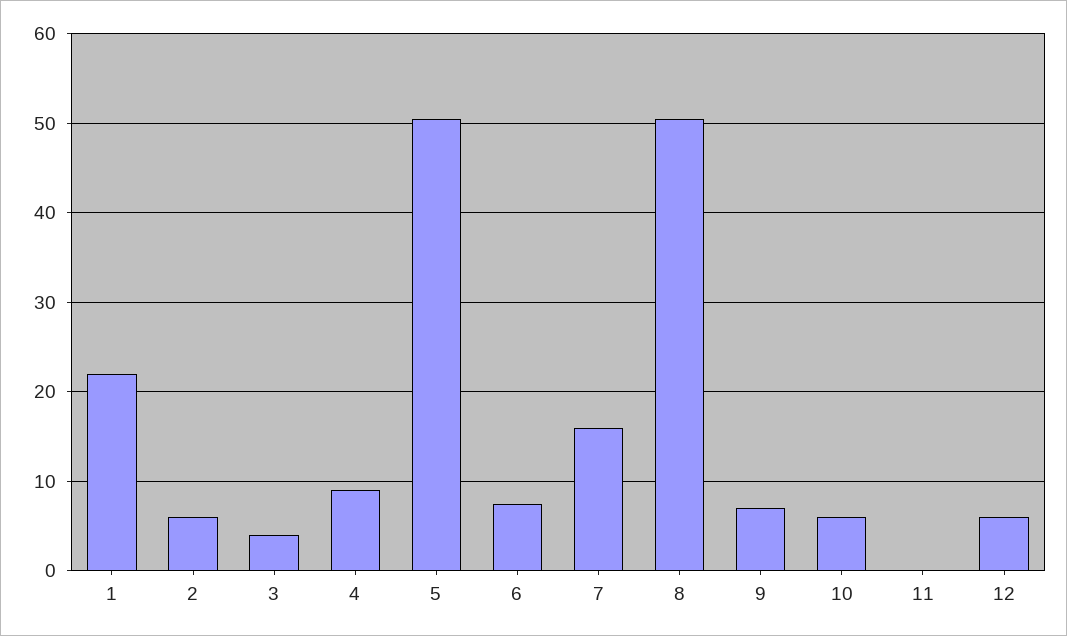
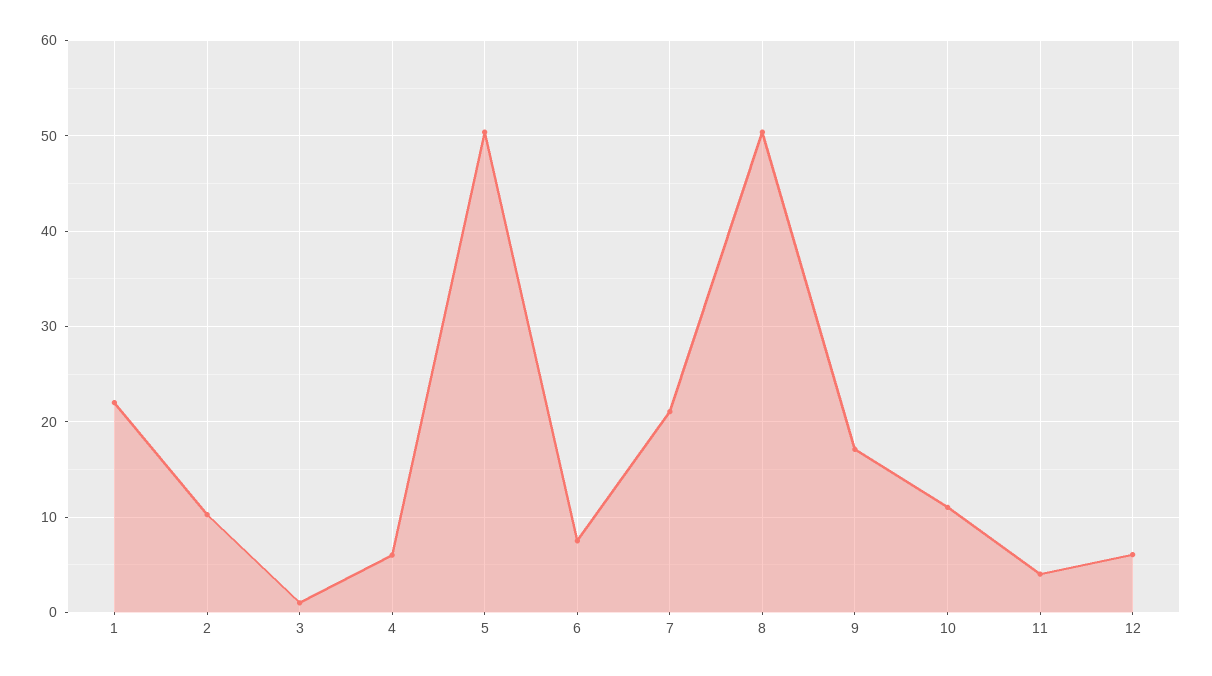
2: 6 -> 10
3: 4 -> 1
4: 9 -> 6
7: 16 -> 21
9: 7 -> 17
10: 6 -> 11
11: 0 -> 4

